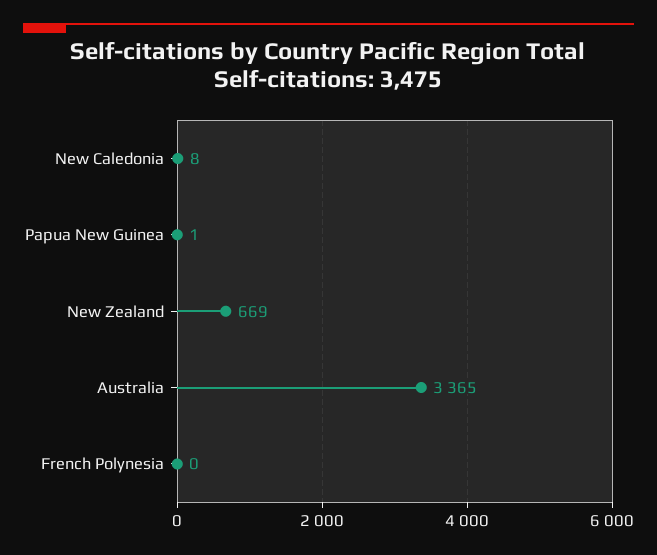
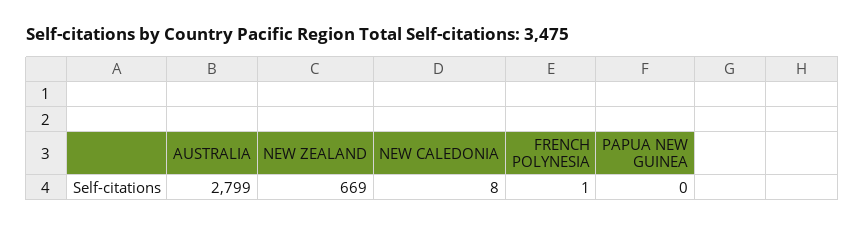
Papua New Guinea: 1 -> 0
Australia: 3365 -> 2799
French Polynesia: 0 -> 1

